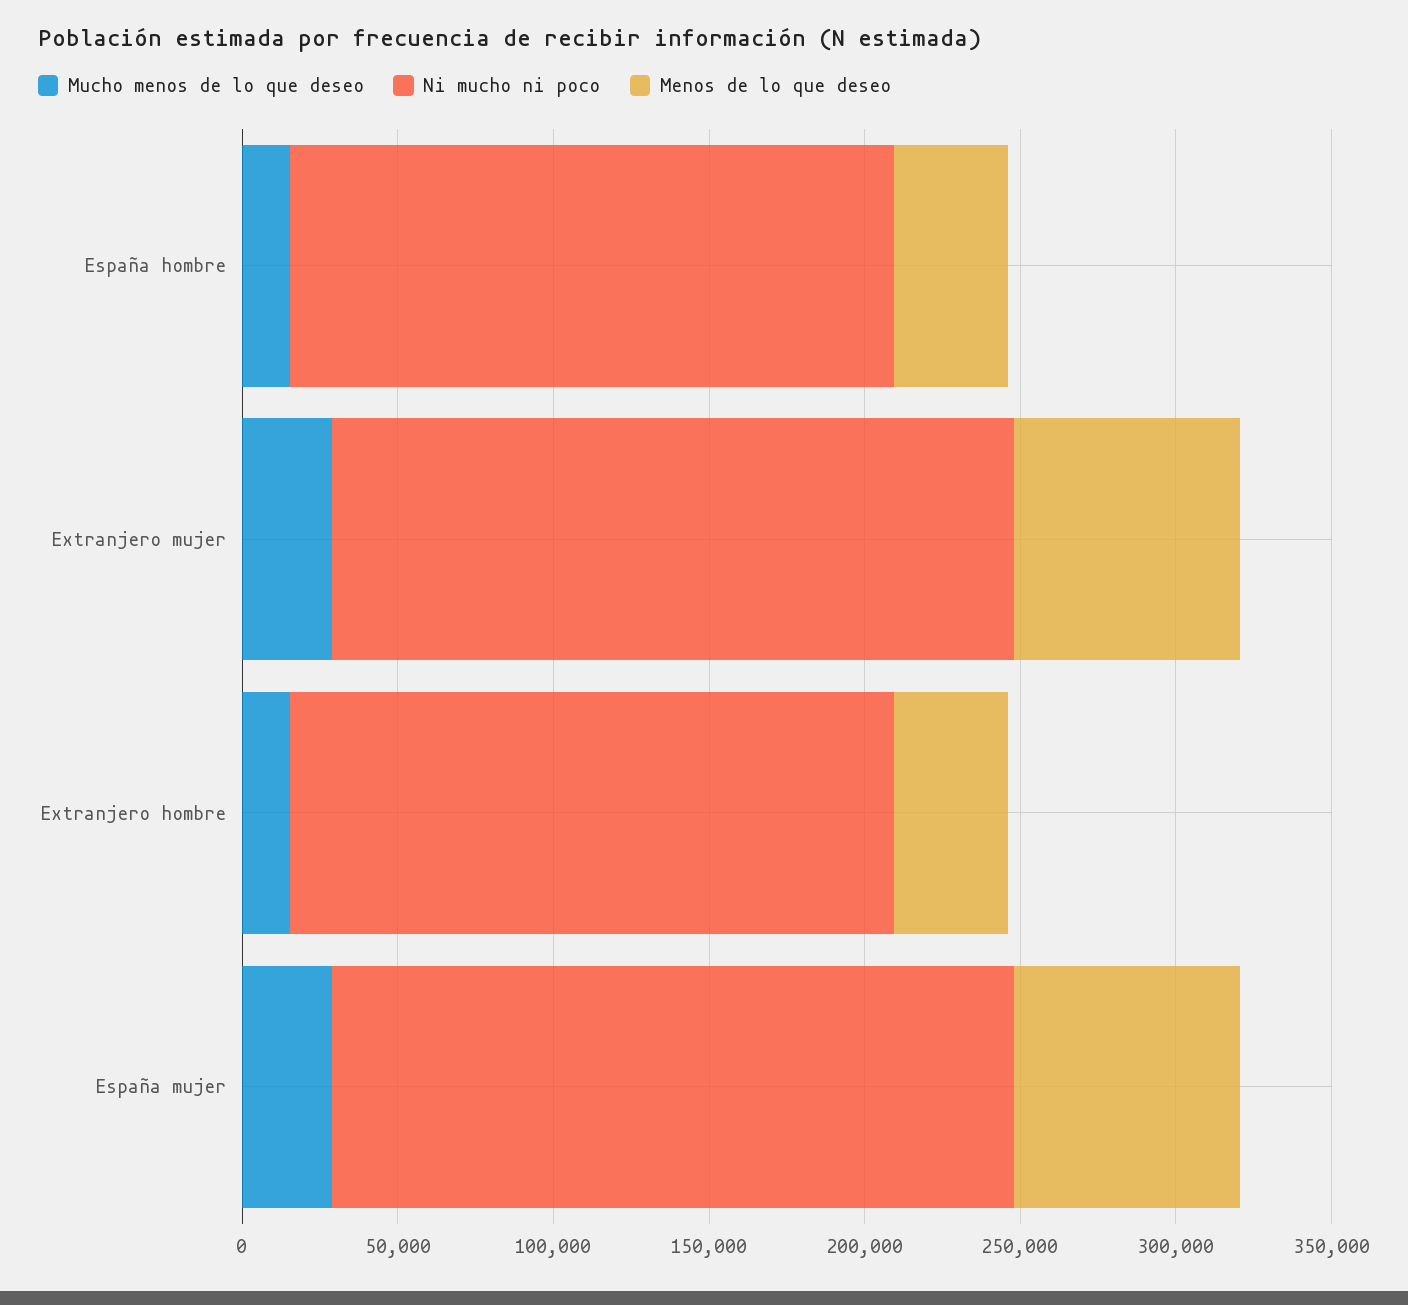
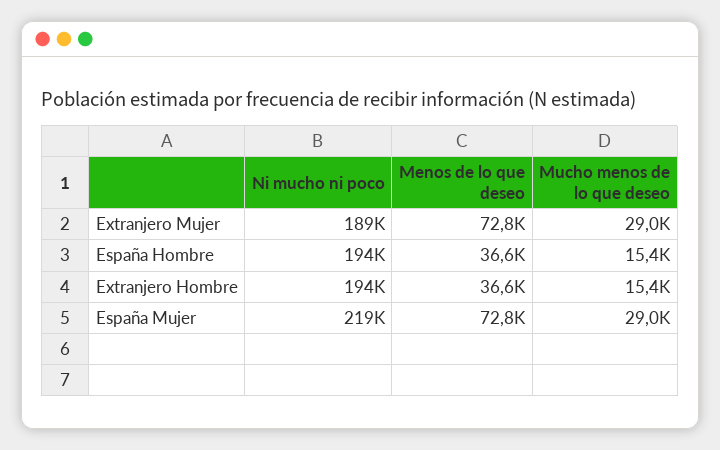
Ni mucho ni poco, Extranjero mujer: 220000 -> 189000

